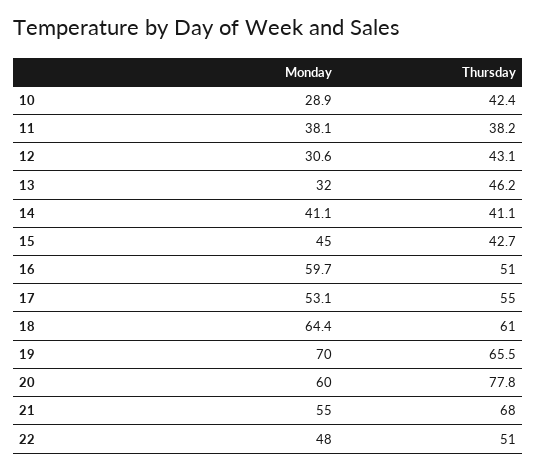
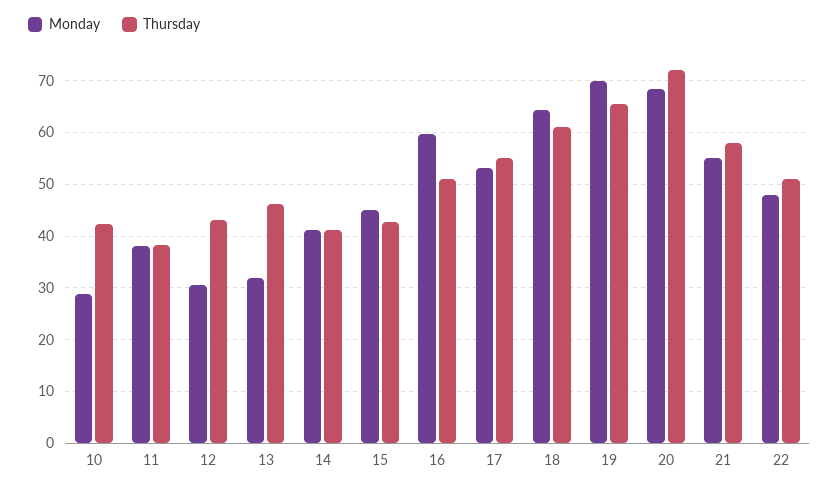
Monday, 20: 60 -> 68
Thursday, 20: 77.8 -> 72
Thursday, 21: 68 -> 58

